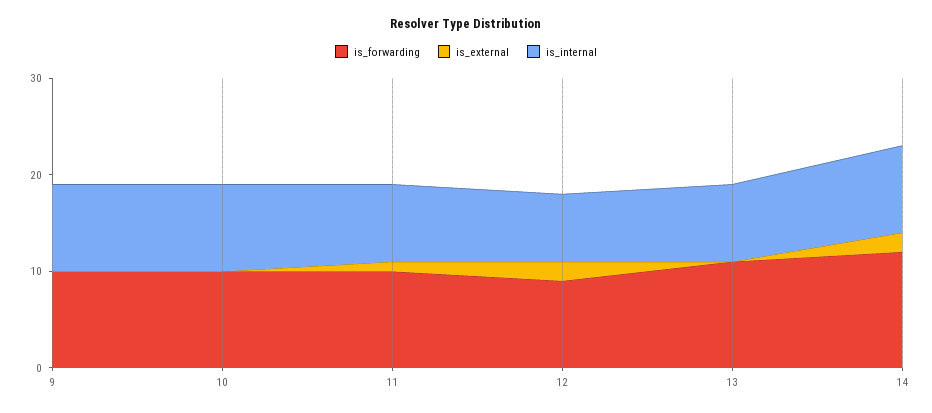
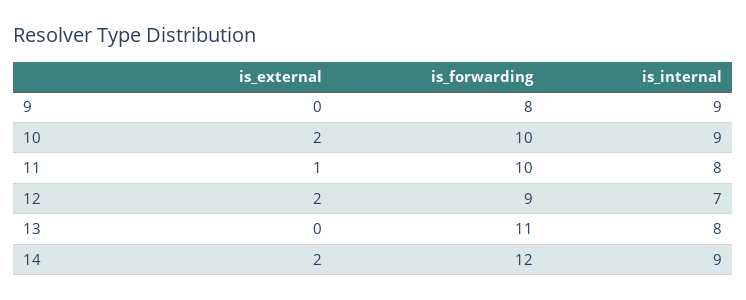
is_forwarding, 9: 10 -> 8
is_external, 10: 0 -> 2

